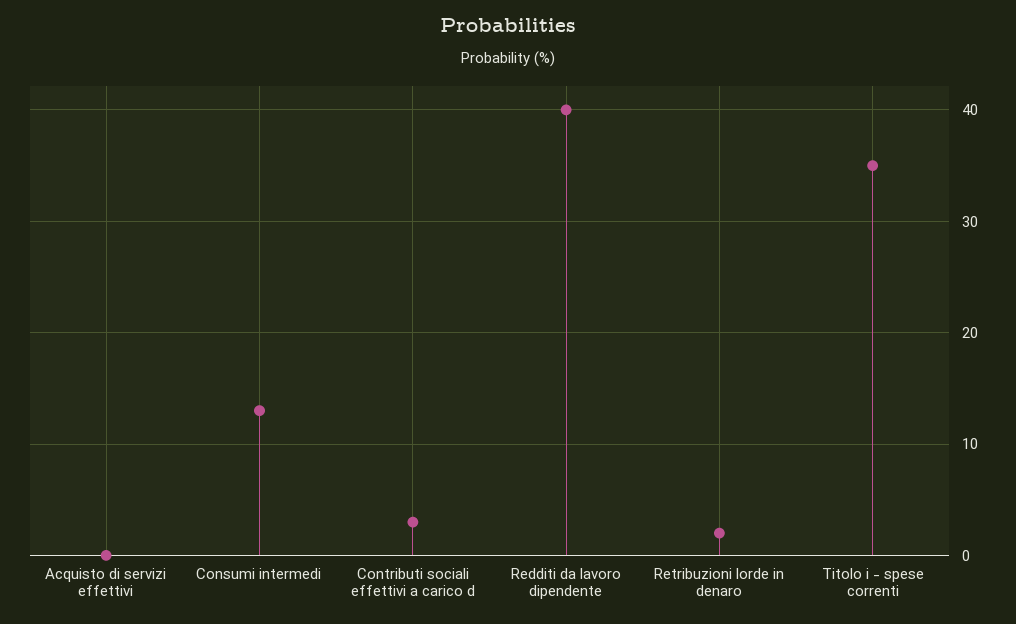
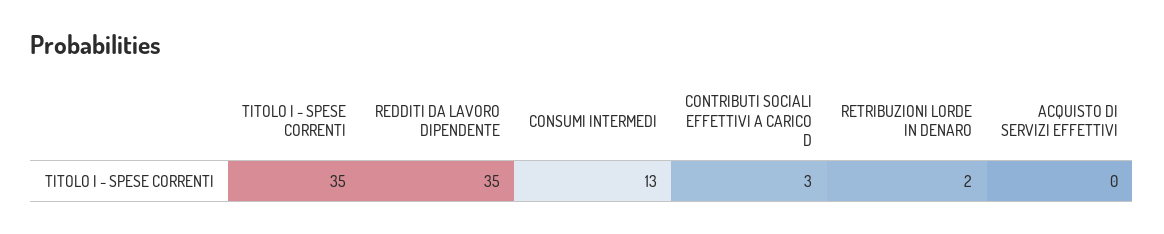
Redditi da lavoro dipendente: 40 -> 35

